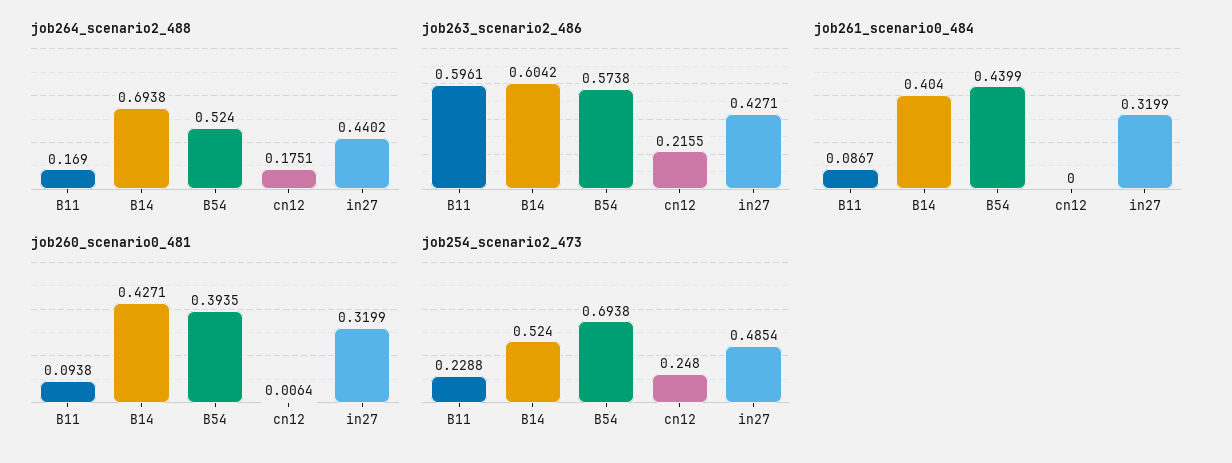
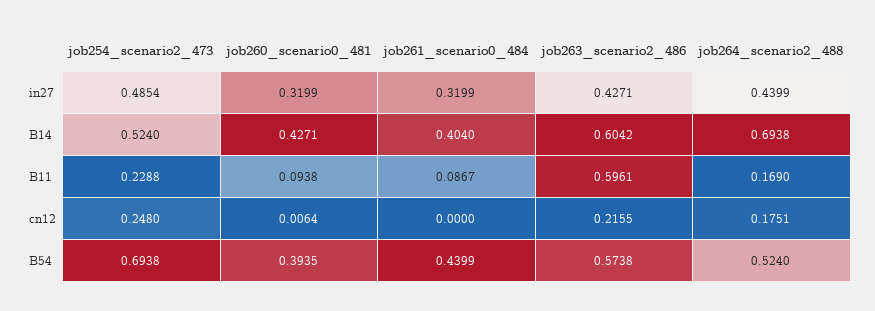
job264_scenario2_488, in27: 0.4402 -> 0.4399

